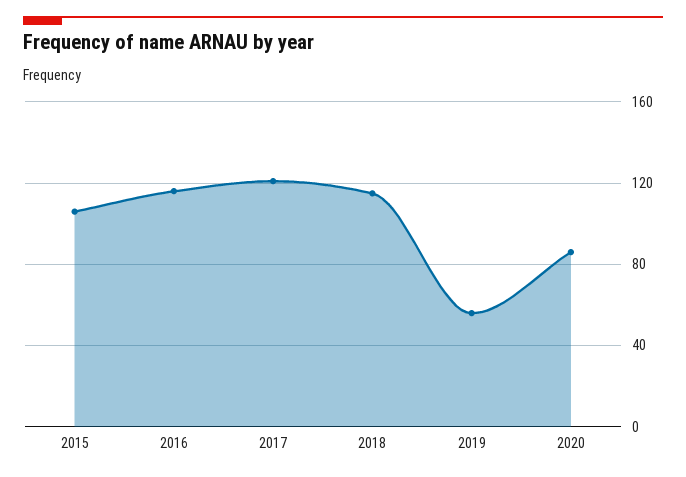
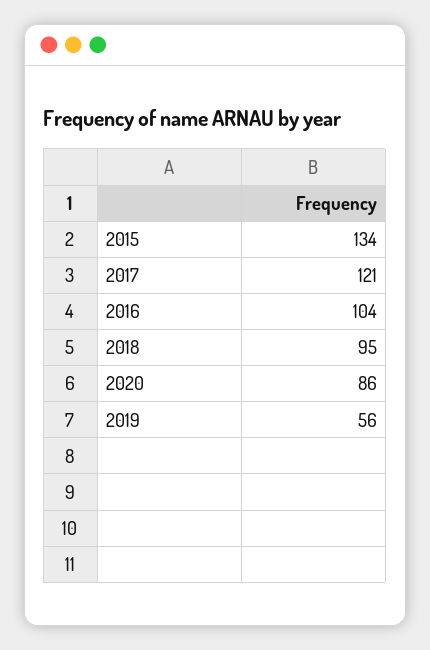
2015: 105 -> 134
2016: 115 -> 104
2018: 115 -> 95

